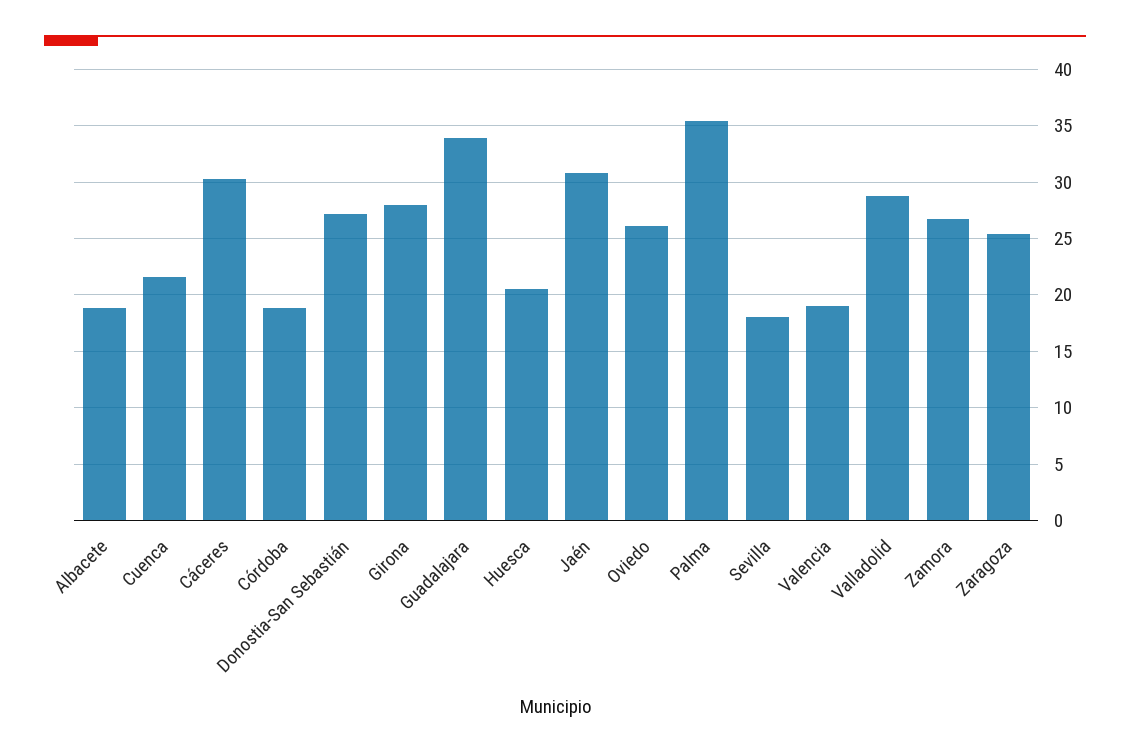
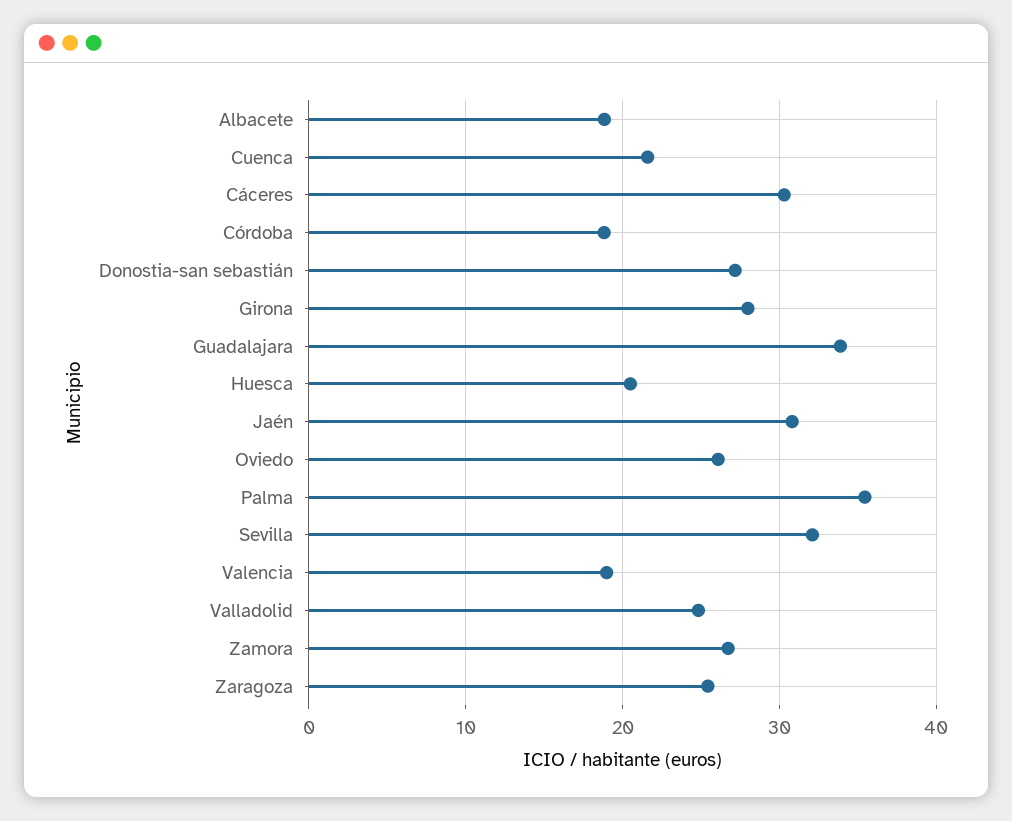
Sevilla: 18 -> 32
Valladolid: 29 -> 25

